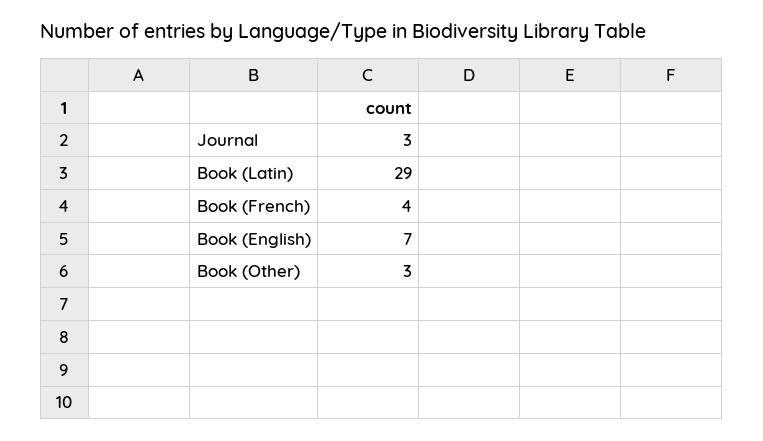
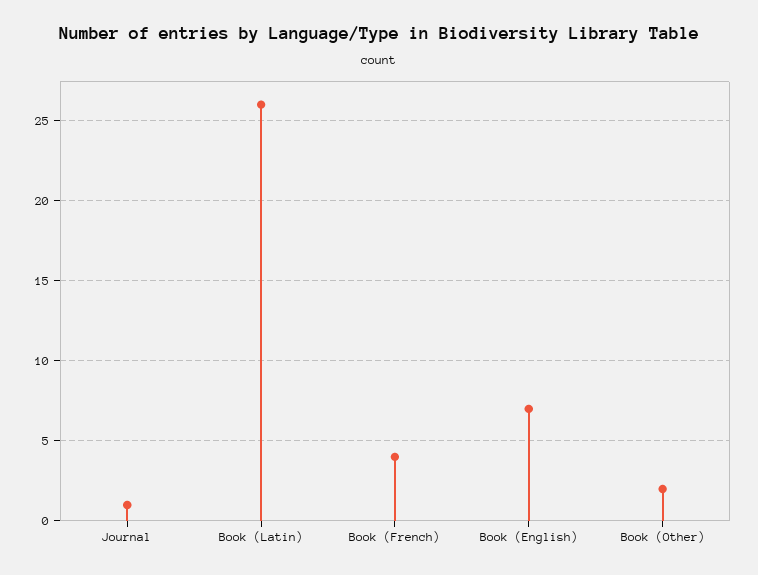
Journal: 3 -> 1
Book (Latin): 29 -> 26
Book (Other): 3 -> 2

